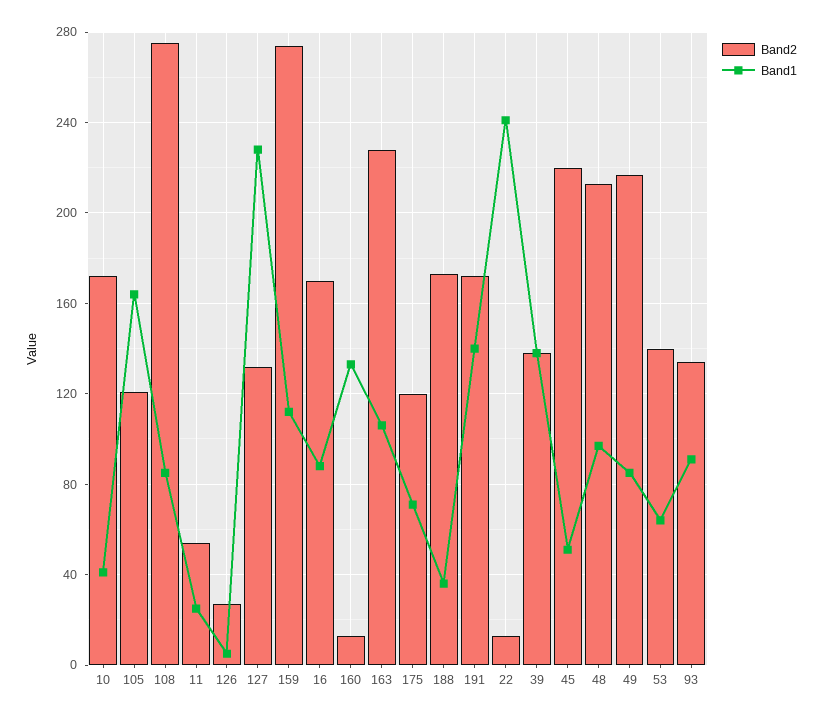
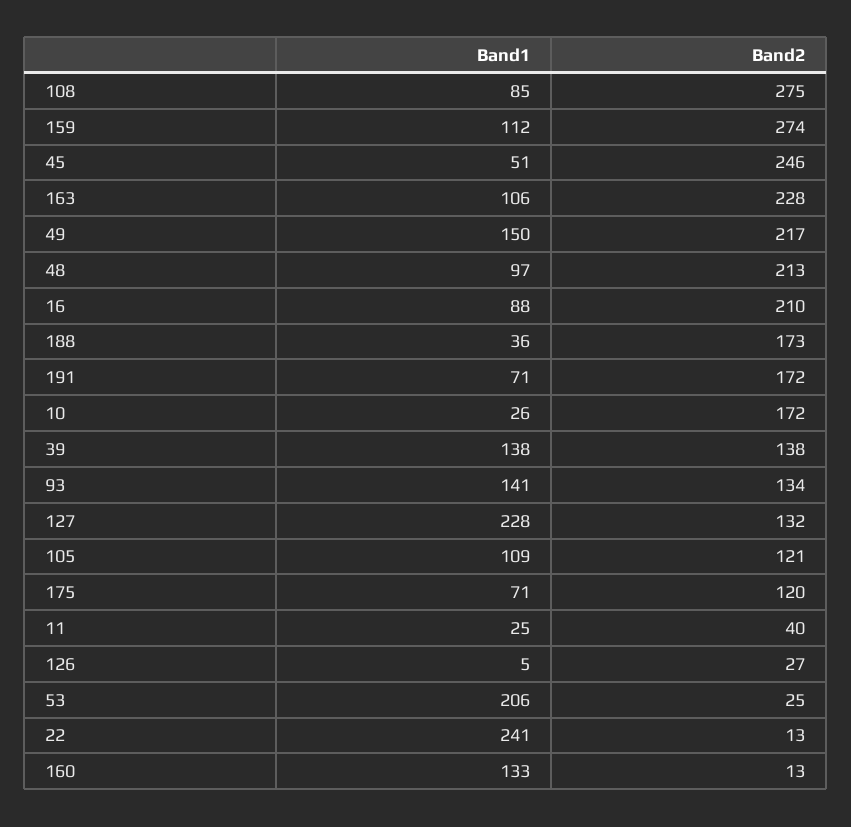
Band1, 10: 40 -> 26
Band1, 105: 165 -> 109
Band2, 11: 55 -> 40
Band2, 16: 170 -> 210
Band1, 191: 140 -> 71
Band2, 45: 220 -> 246
Band1, 49: 85 -> 150
Band2, 53: 140 -> 25
Band1, 53: 65 -> 206
Band1, 93: 90 -> 141

